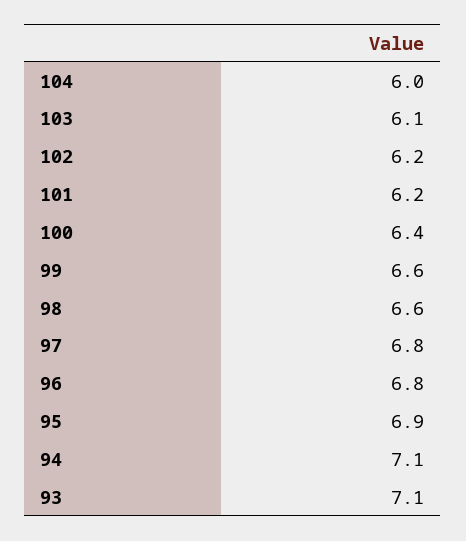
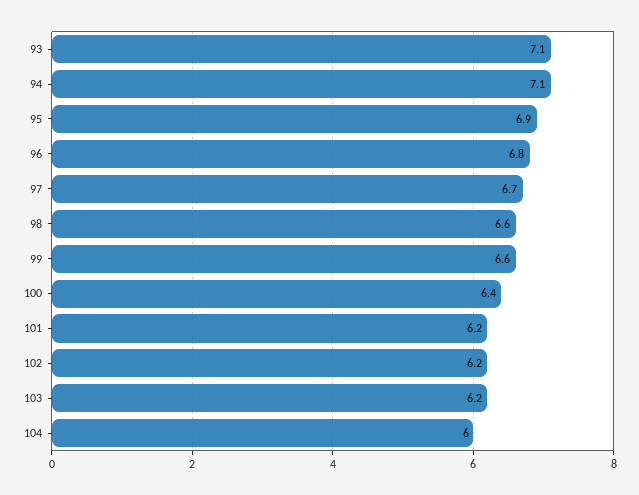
103: 6.1 -> 6.2
97: 6.8 -> 6.7

